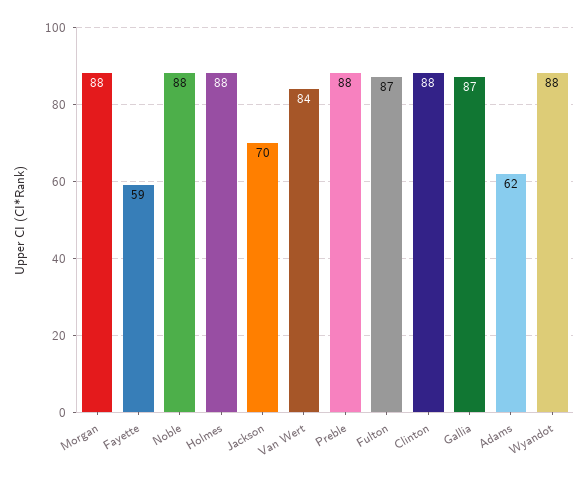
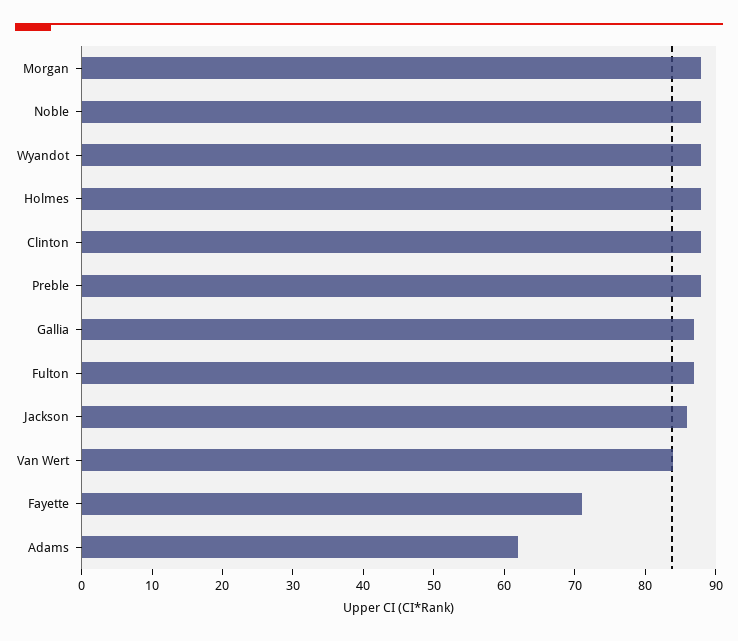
Fayette: 59 -> 70
Jackson: 70 -> 85

